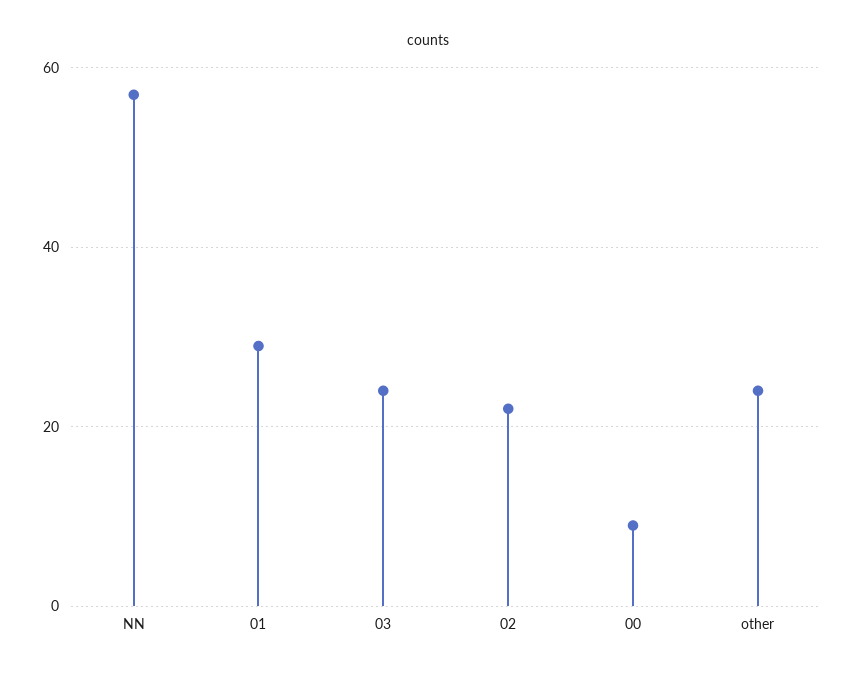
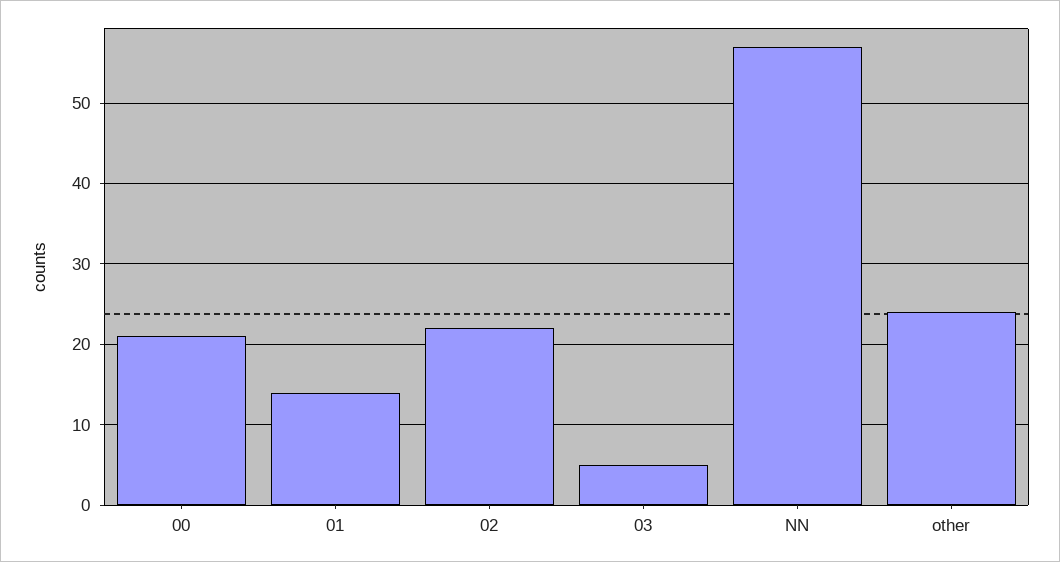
01: 30 -> 14
03: 25 -> 5
00: 10 -> 21

